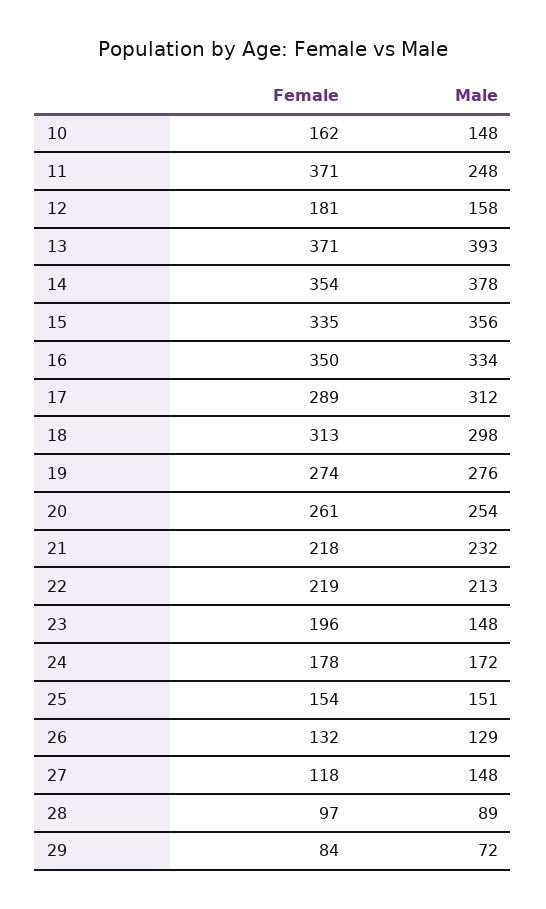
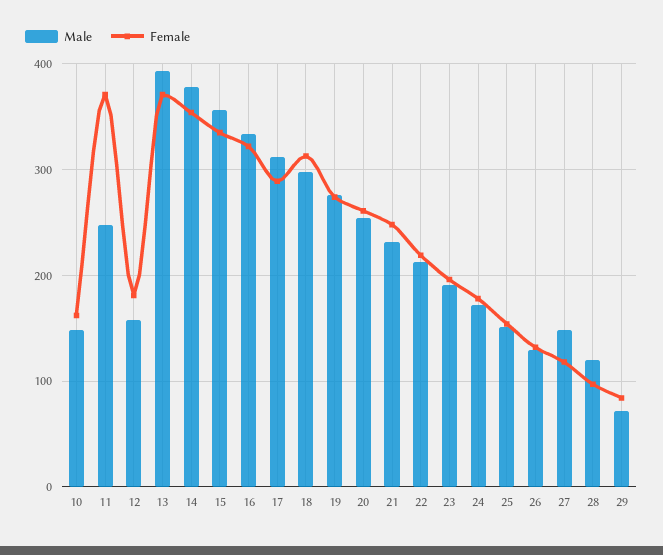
Female, 16: 350 -> 320
Female, 21: 218 -> 250
Male, 23: 148 -> 190
Male, 28: 89 -> 120

